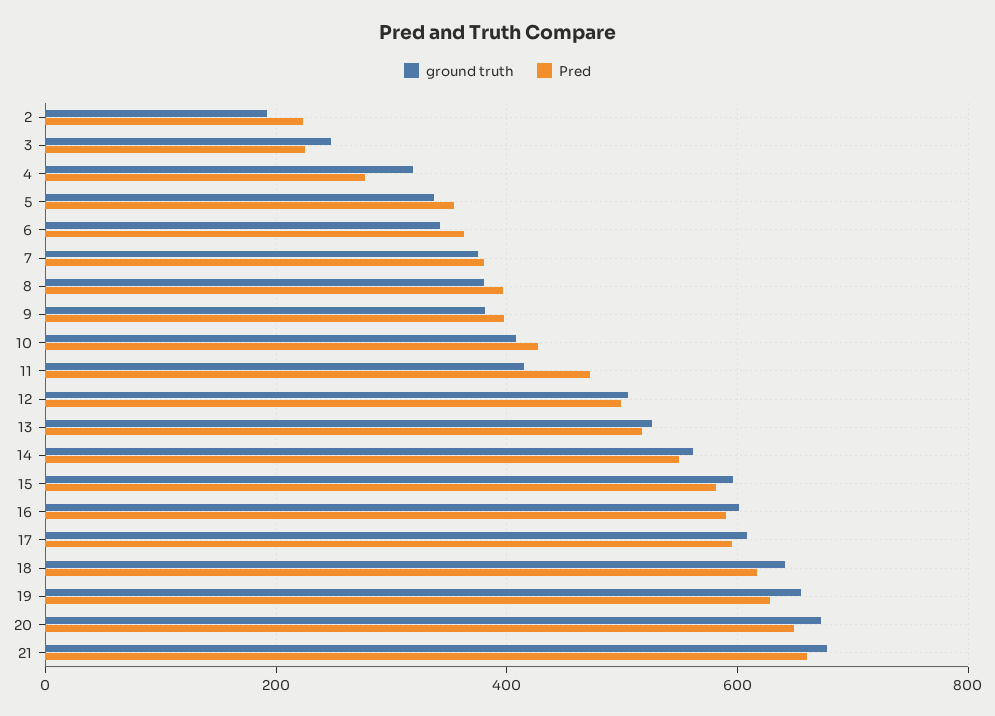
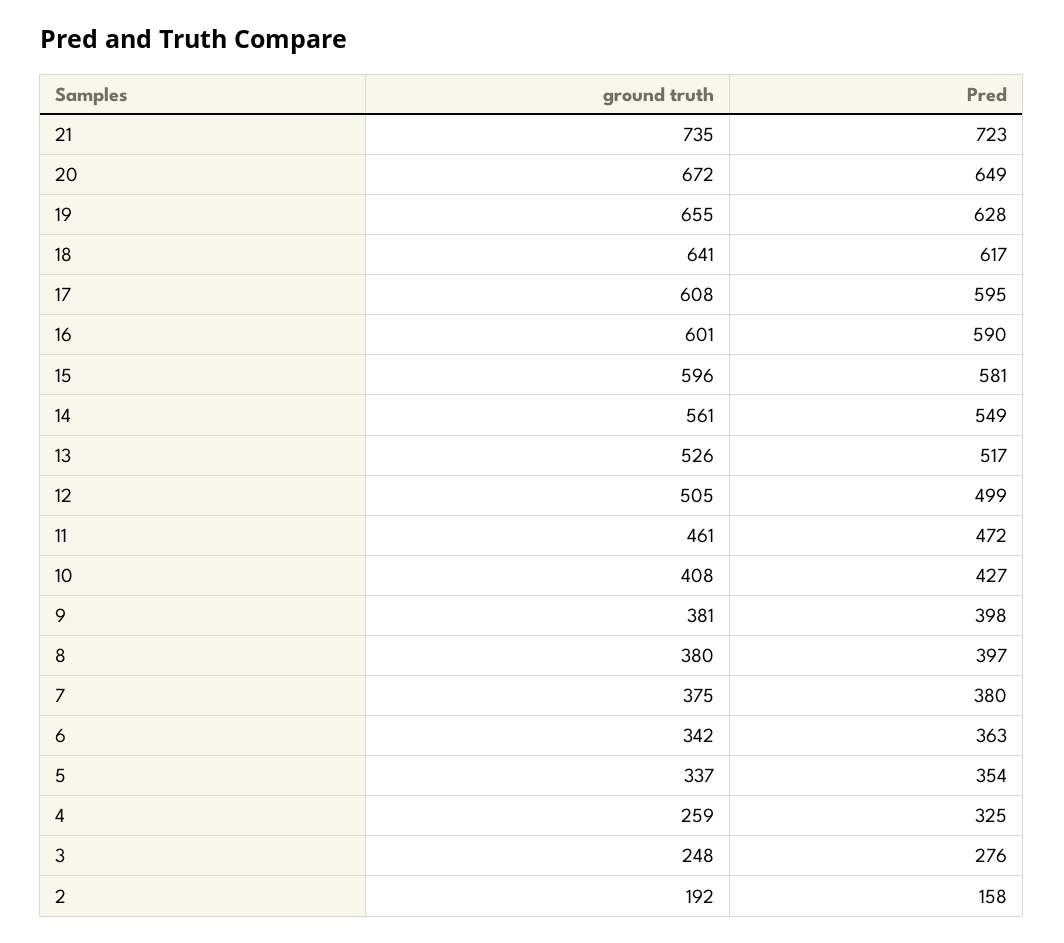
Pred, 2: 220 -> 158
Pred, 3: 220 -> 276
ground truth, 4: 320 -> 259
Pred, 4: 280 -> 325
ground truth, 11: 420 -> 461
ground truth, 21: 680 -> 735
Pred, 21: 660 -> 723

